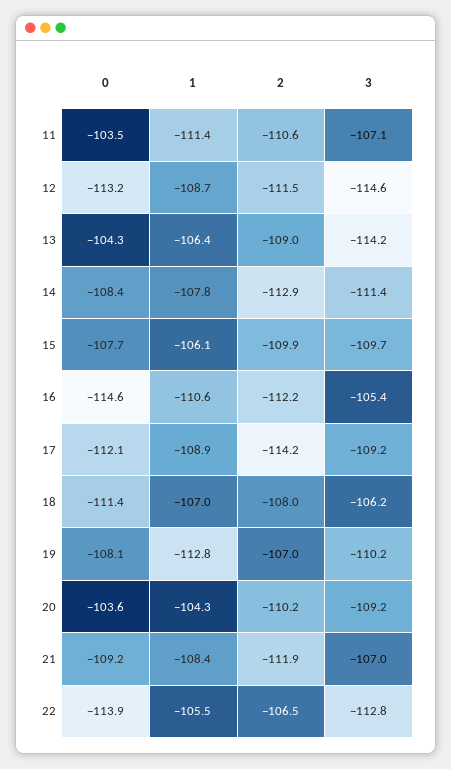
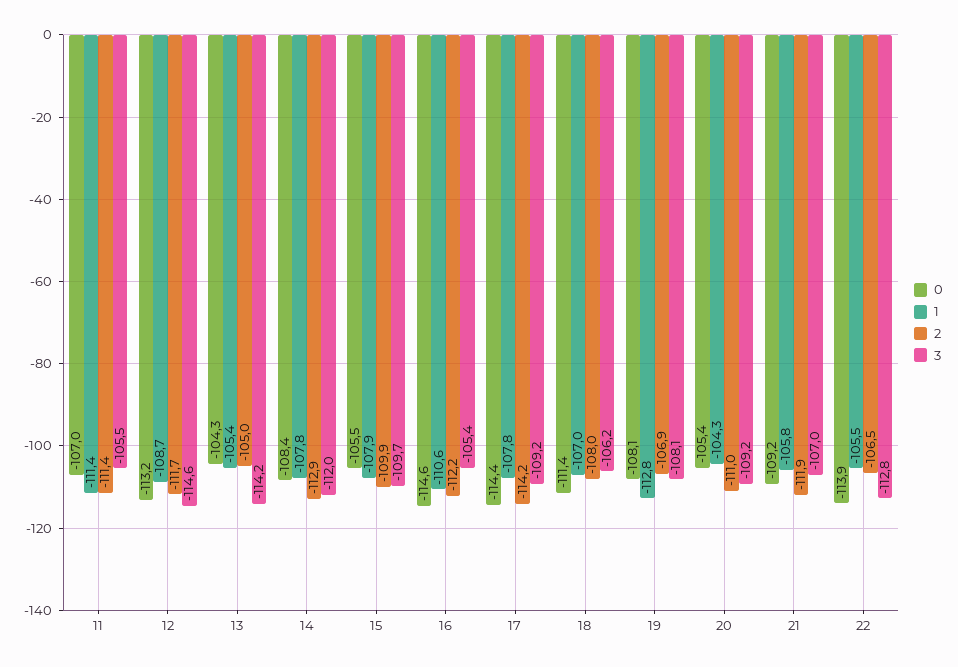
0, 11: -103.5 -> -107
2, 11: -110.6 -> -111.4
3, 11: -107.1 -> -105.5
2, 12: -111.5 -> -111.7
1, 13: -106.4 -> -105.4
2, 13: -109 -> -105
3, 14: -111.4 -> -112
0, 15: -107.7 -> -105.5
1, 15: -106.1 -> -107.9
0, 17: -112.1 -> -114.4
1, 17: -108.9 -> -107.8
2, 19: -107 -> -106.9
3, 19: -110.2 -> -108.1
0, 20: -103.6 -> -105.4
2, 20: -110.2 -> -111
1, 21: -108.4 -> -105.8

